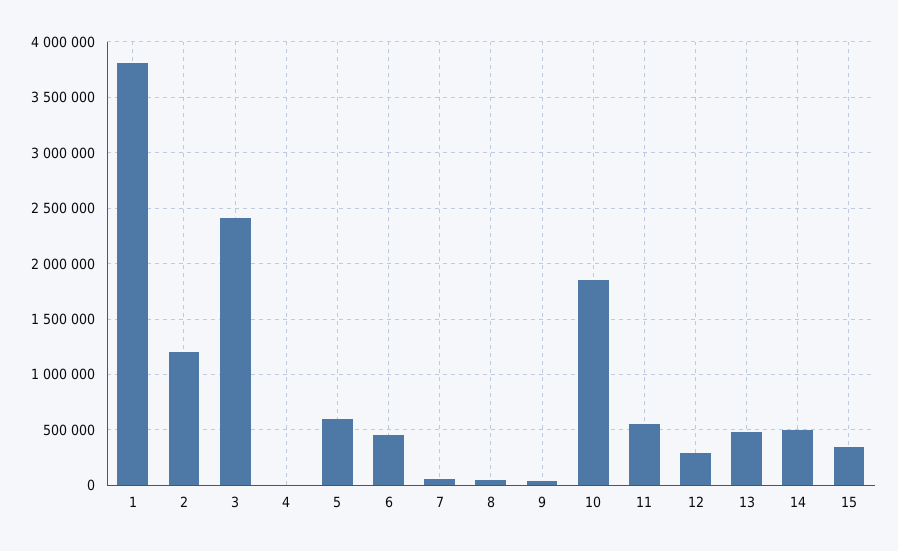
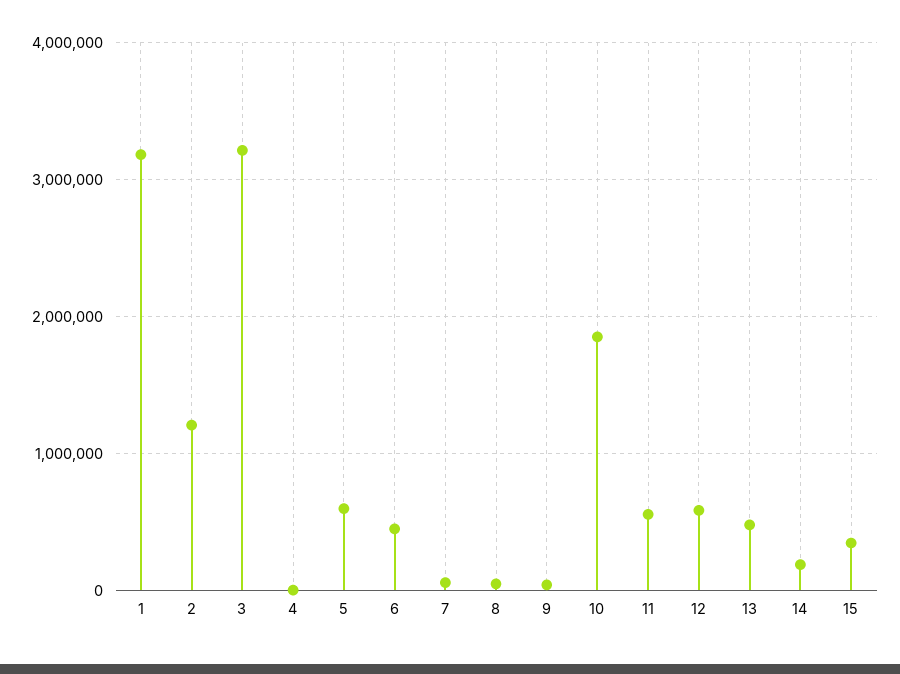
1: 3800000 -> 3200000
3: 2400000 -> 3200000
12: 300000 -> 600000
14: 500000 -> 200000

